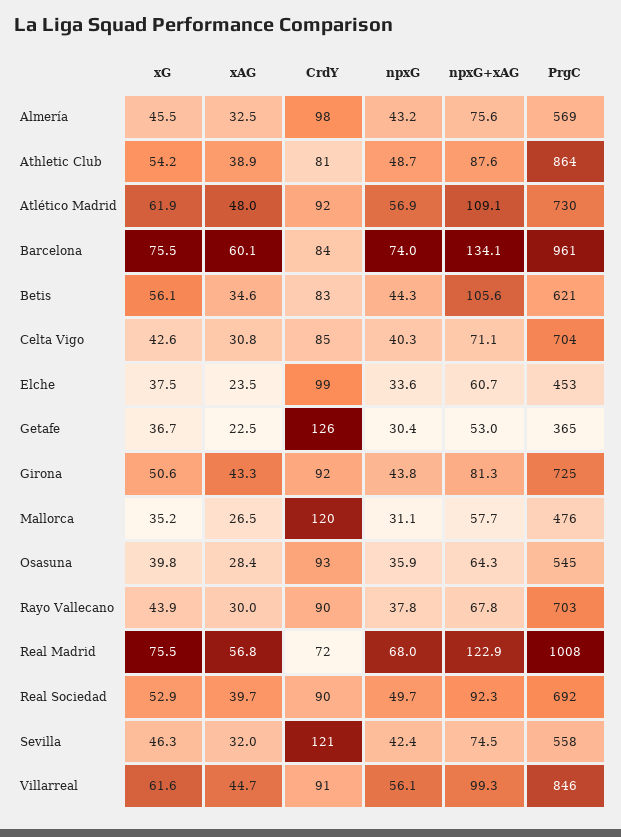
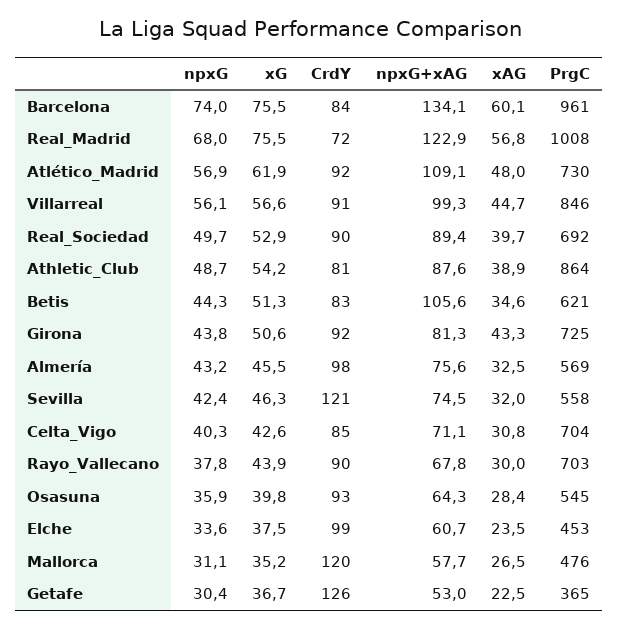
xG, Betis: 56.1 -> 51.3
npxG+xAG, Real Sociedad: 92.3 -> 89.4
xG, Villarreal: 61.6 -> 56.6

